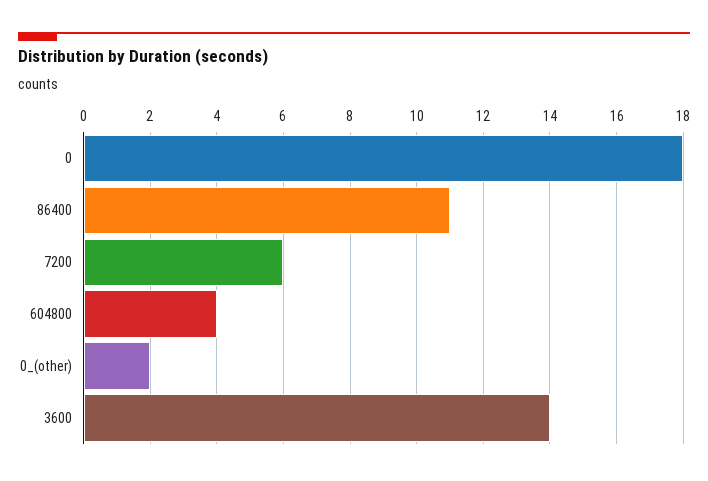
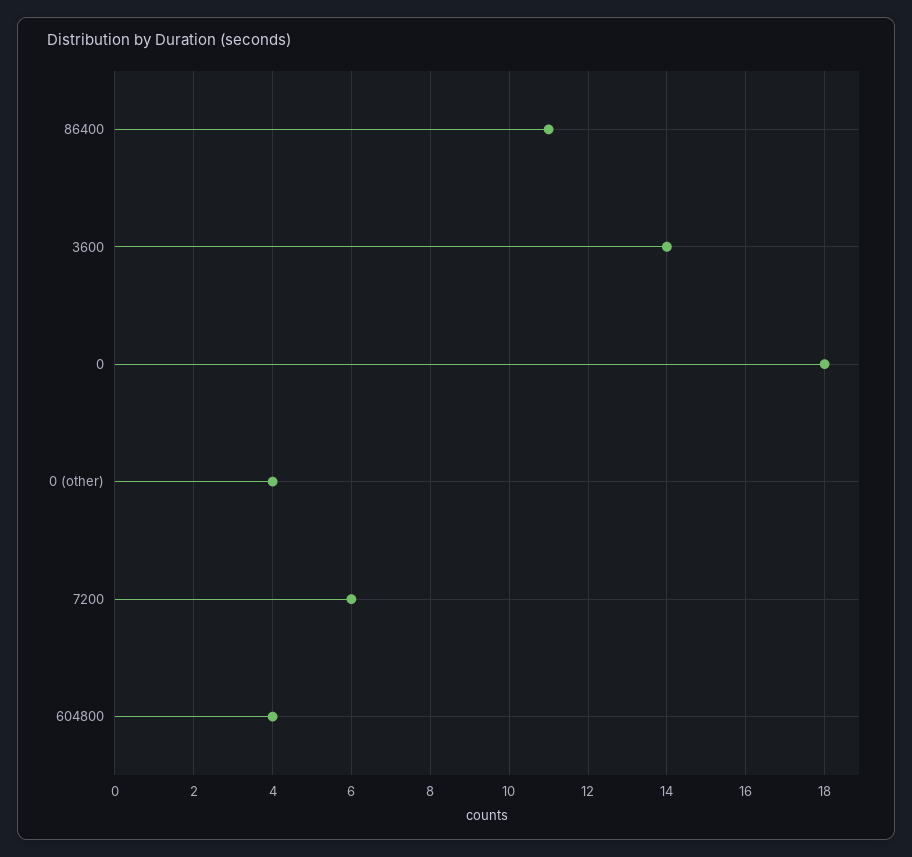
0_(other): 2 -> 4

